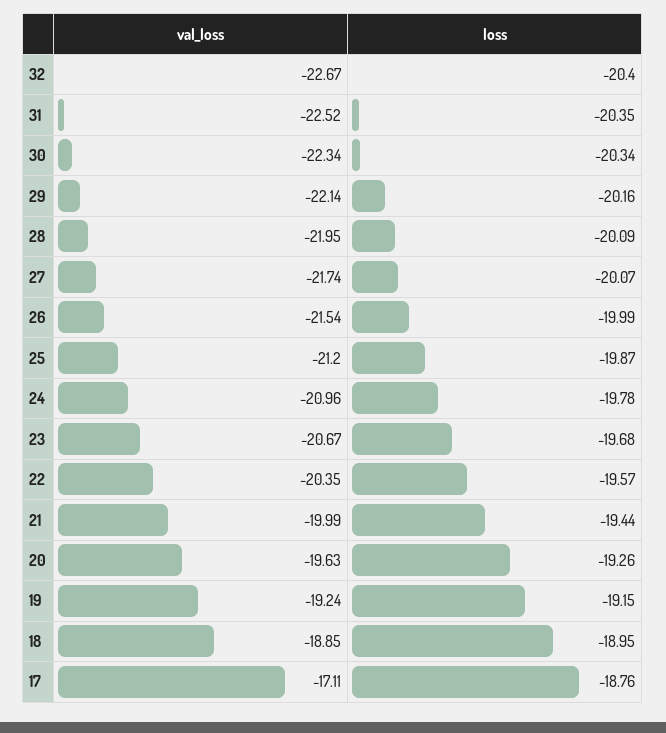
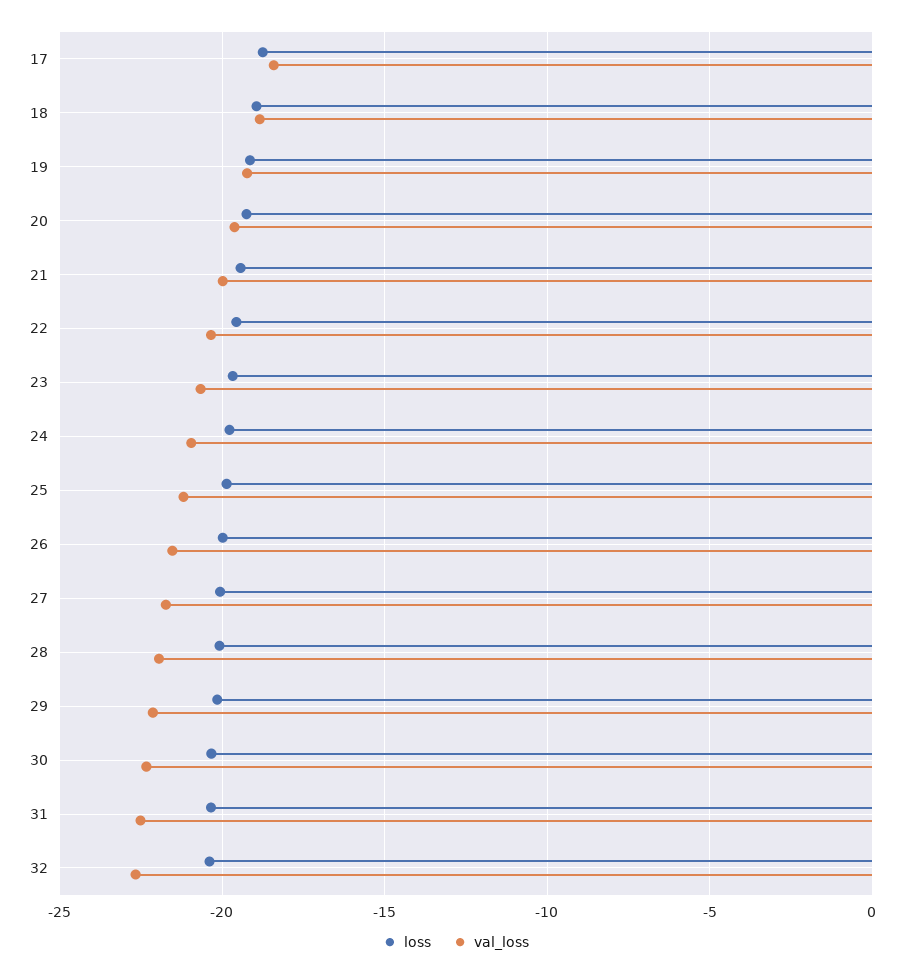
val_loss, 17: -17.11 -> -18.5

